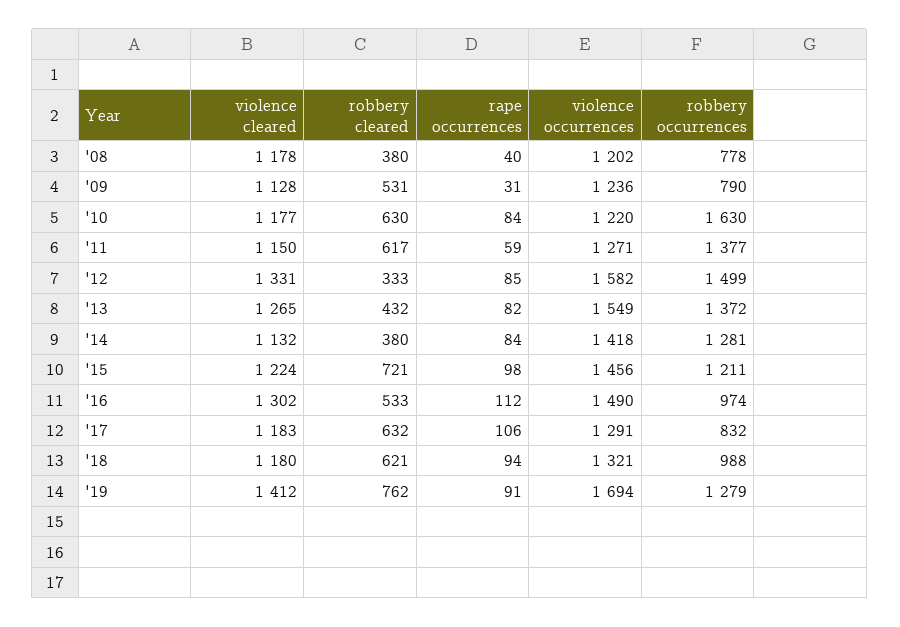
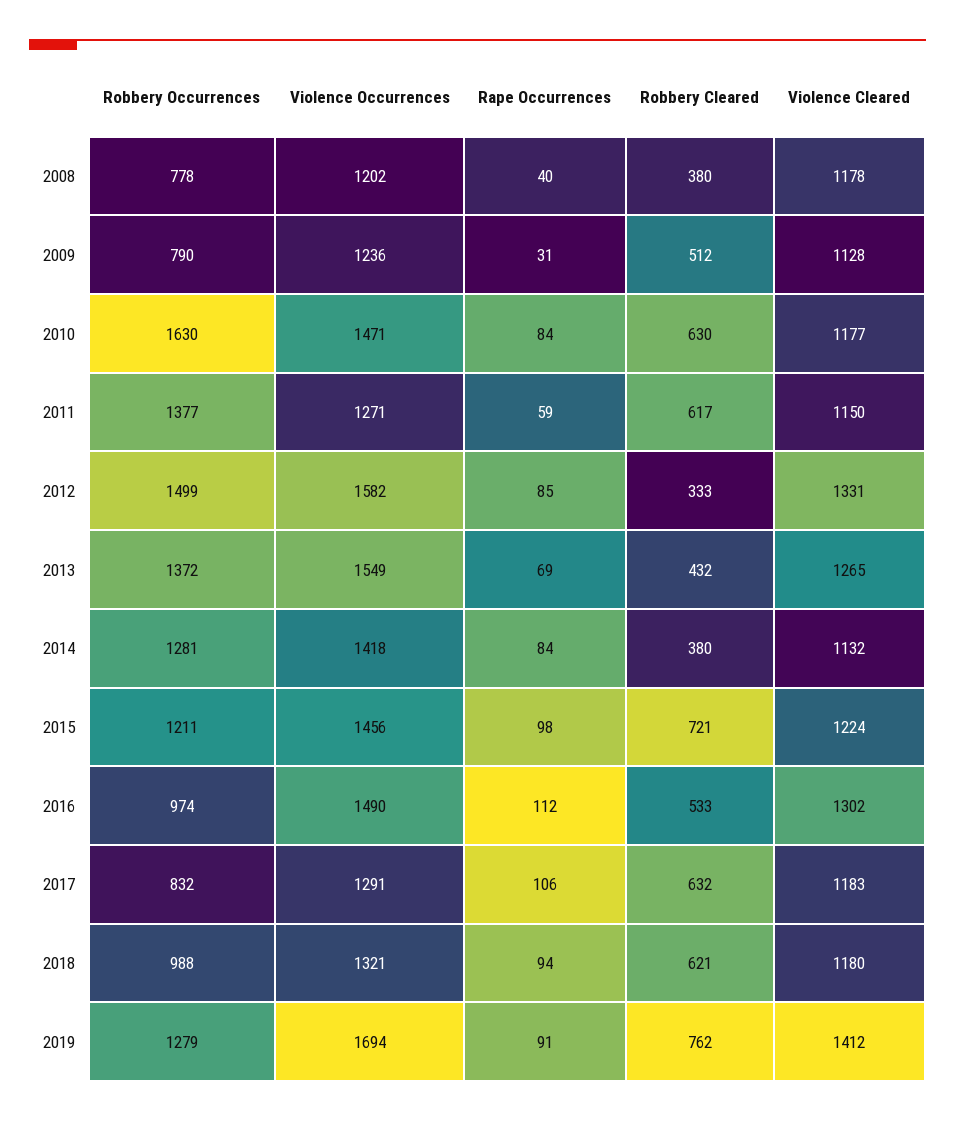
robbery cleared, '09: 531 -> 512
violence occurrences, '10: 1220 -> 1471
rape occurrences, '13: 82 -> 69

